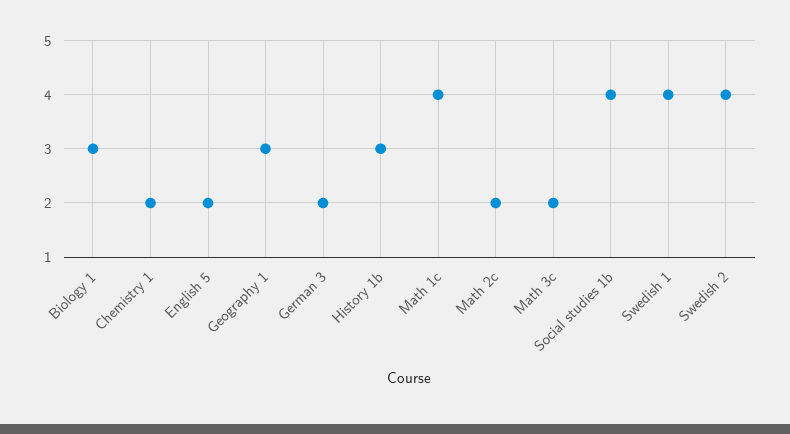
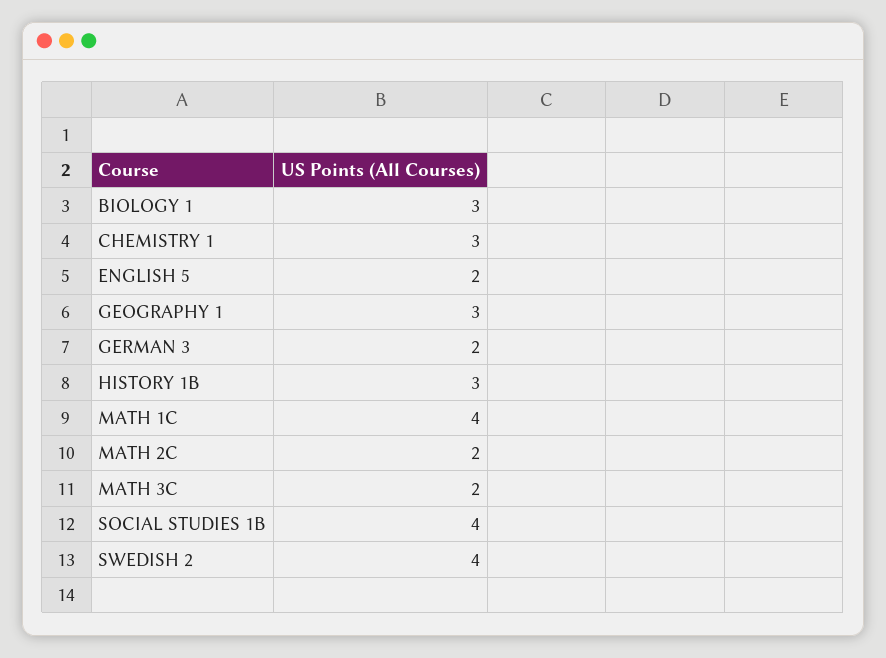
Chemistry 1: 2 -> 3
Swedish 1: 4 -> none

